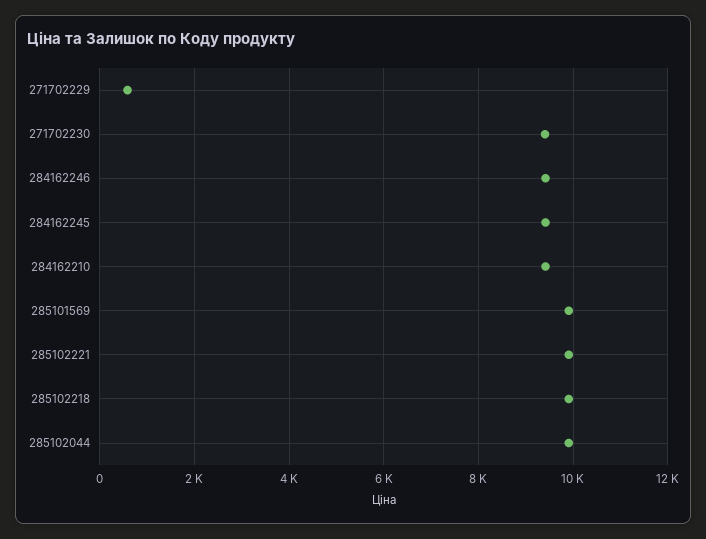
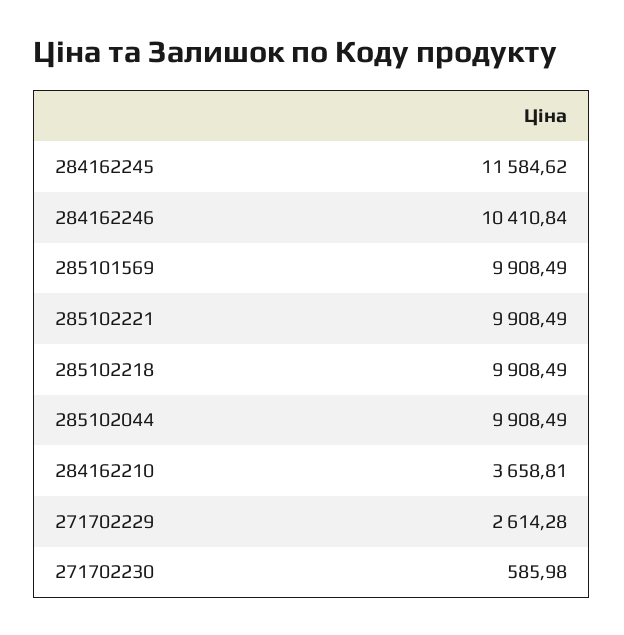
271702229: 600 -> 2614.28
271702230: 9400 -> 585.98
284162246: 9400 -> 10410.84
284162245: 9400 -> 11584.62
284162210: 9400 -> 3658.81

